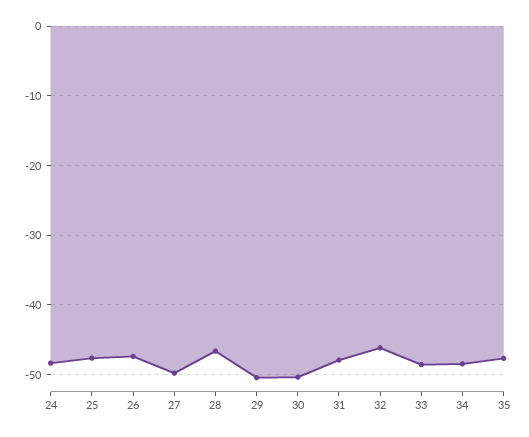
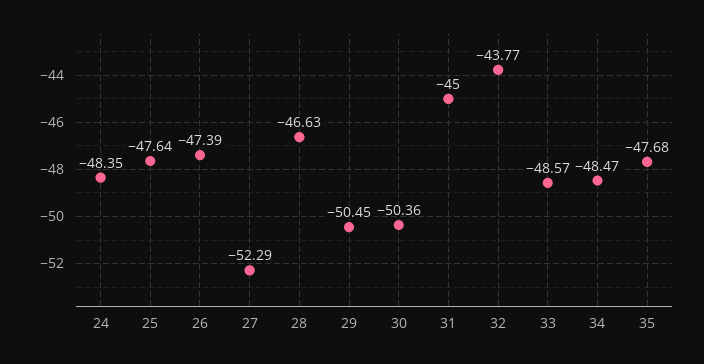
27: -50 -> -52.29
31: -48 -> -45
32: -46 -> -43.77

